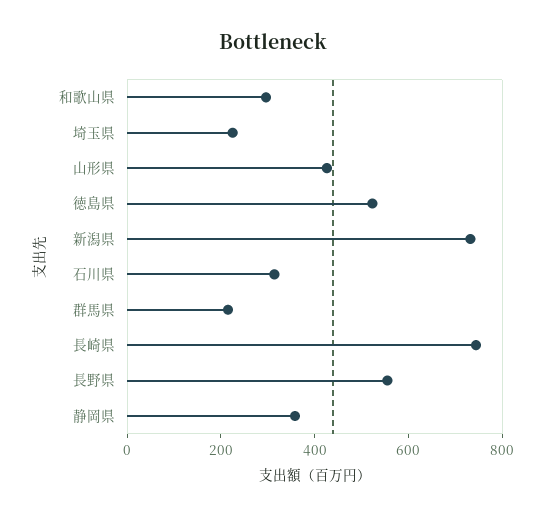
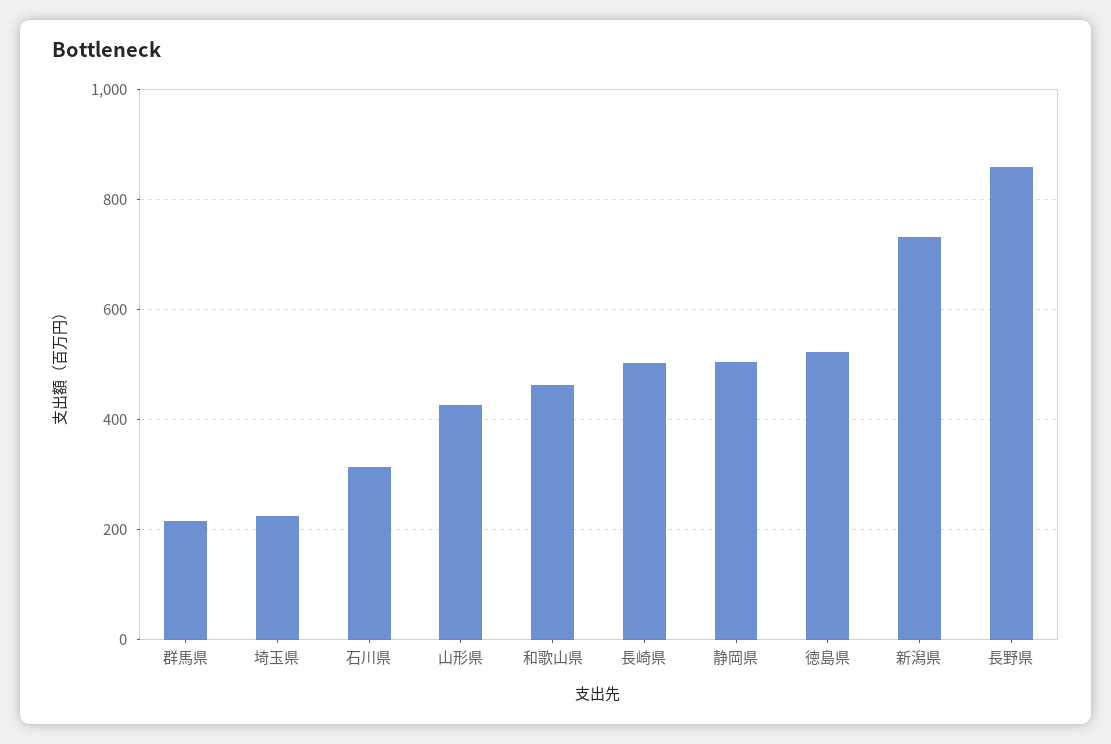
和歌山県: 300 -> 460
長崎県: 750 -> 500
長野県: 550 -> 860
静岡県: 350 -> 500

